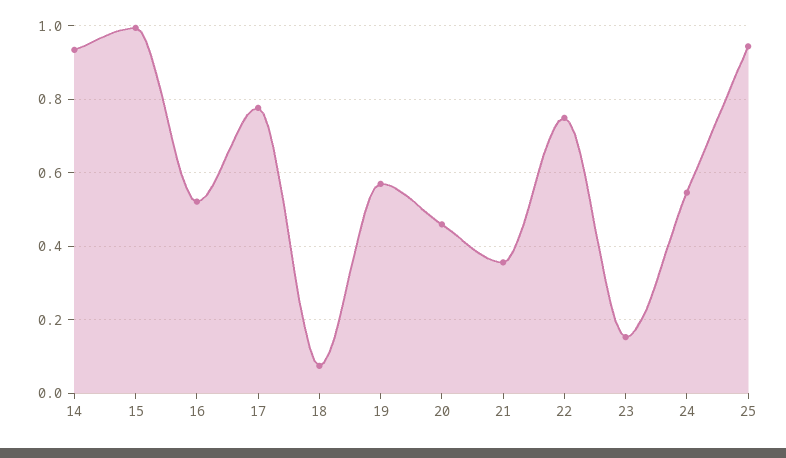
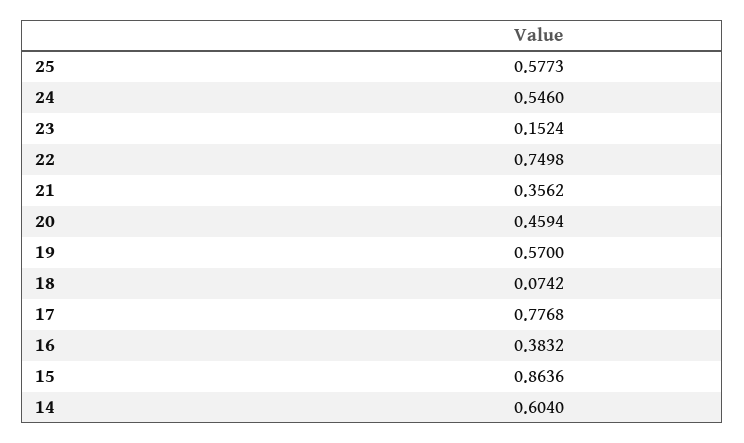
14: 0.94 -> 0.604
15: 1 -> 0.8636
16: 0.52 -> 0.3832
25: 0.94 -> 0.5773

